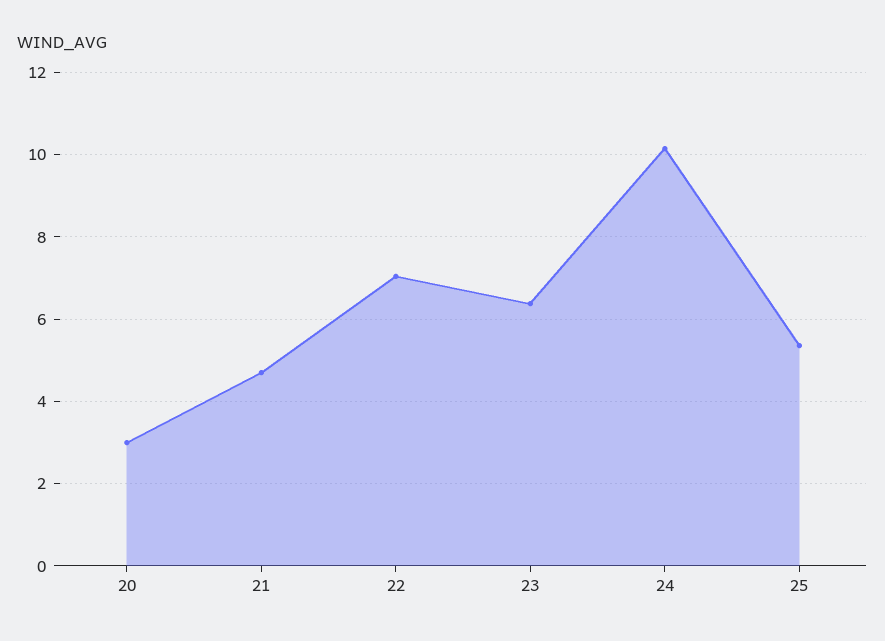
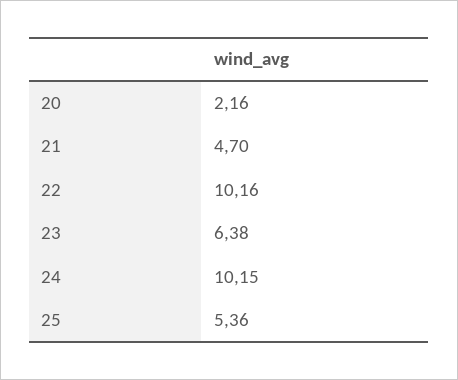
20: 3 -> 2.16
22: 7 -> 10.16

